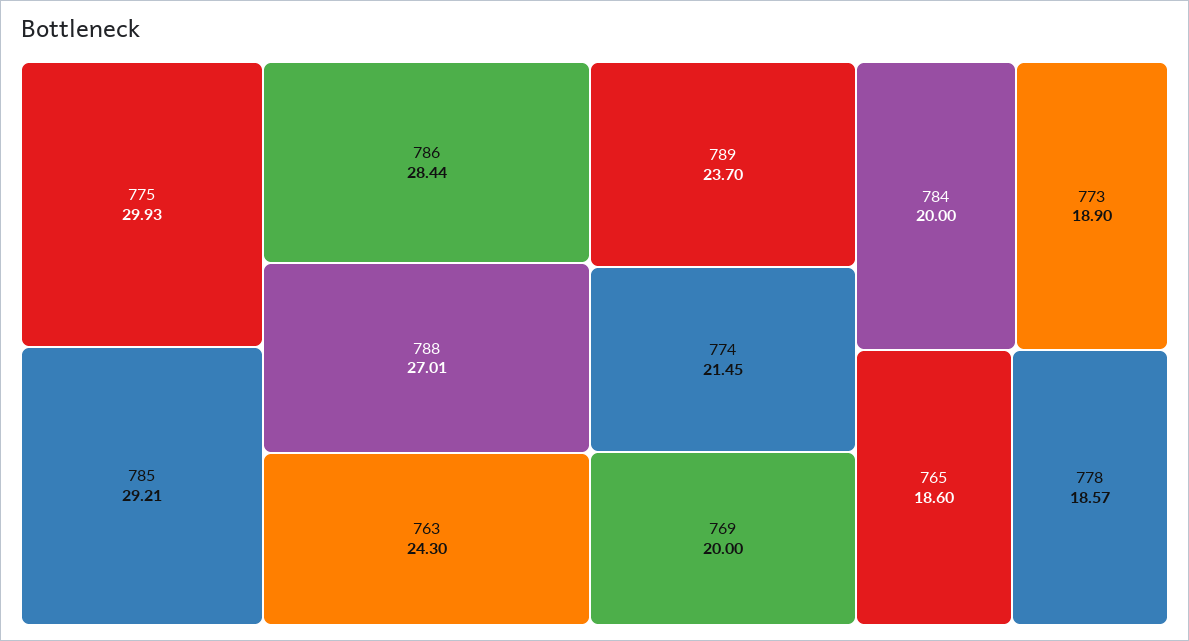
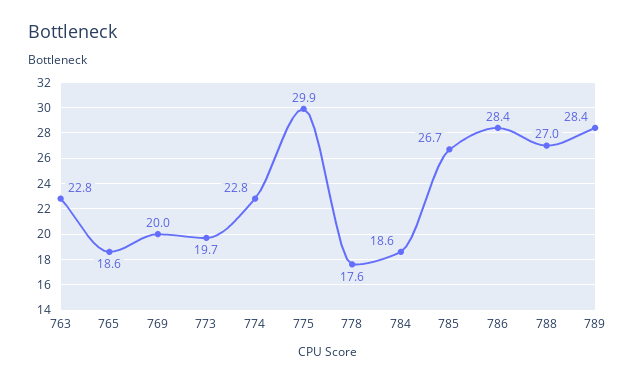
785: 29.21 -> 26.7
763: 24.3 -> 22.8
789: 23.7 -> 28.4
774: 21.45 -> 22.8
784: 20 -> 18.6
773: 18.9 -> 19.7
778: 18.57 -> 17.6

